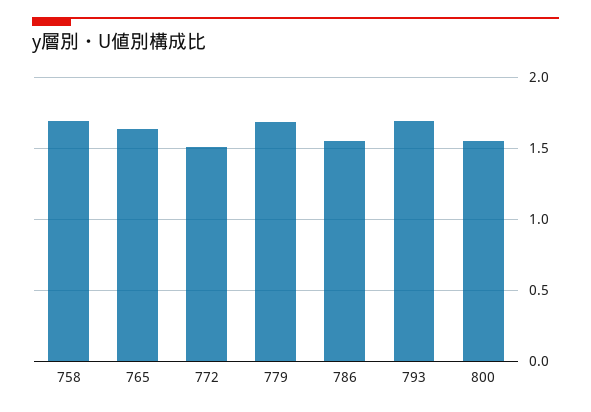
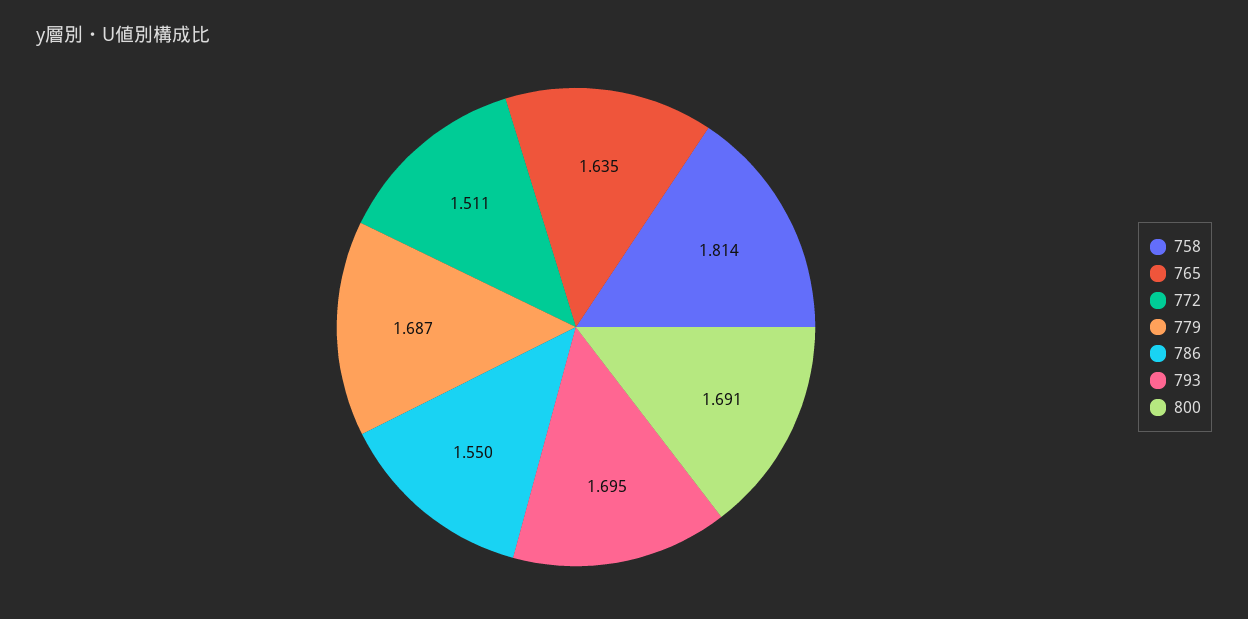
758: 1.7 -> 1.814
800: 1.55 -> 1.691

